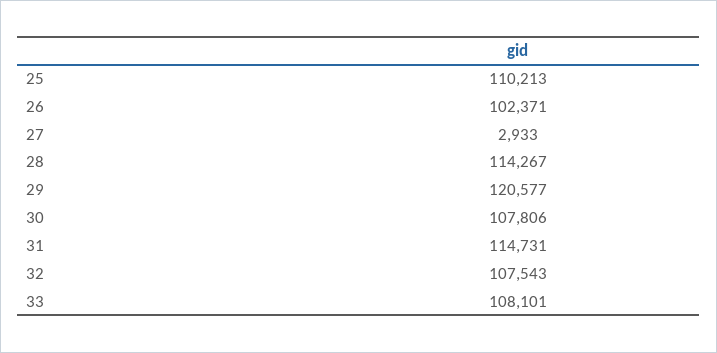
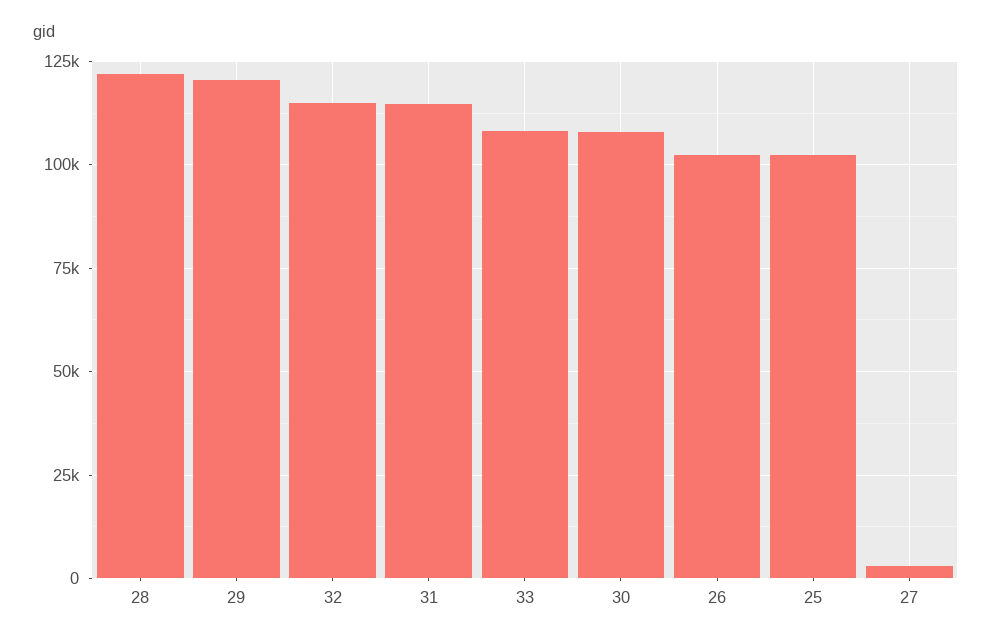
25: 110213 -> 102500
28: 114267 -> 122500
32: 107543 -> 115000

